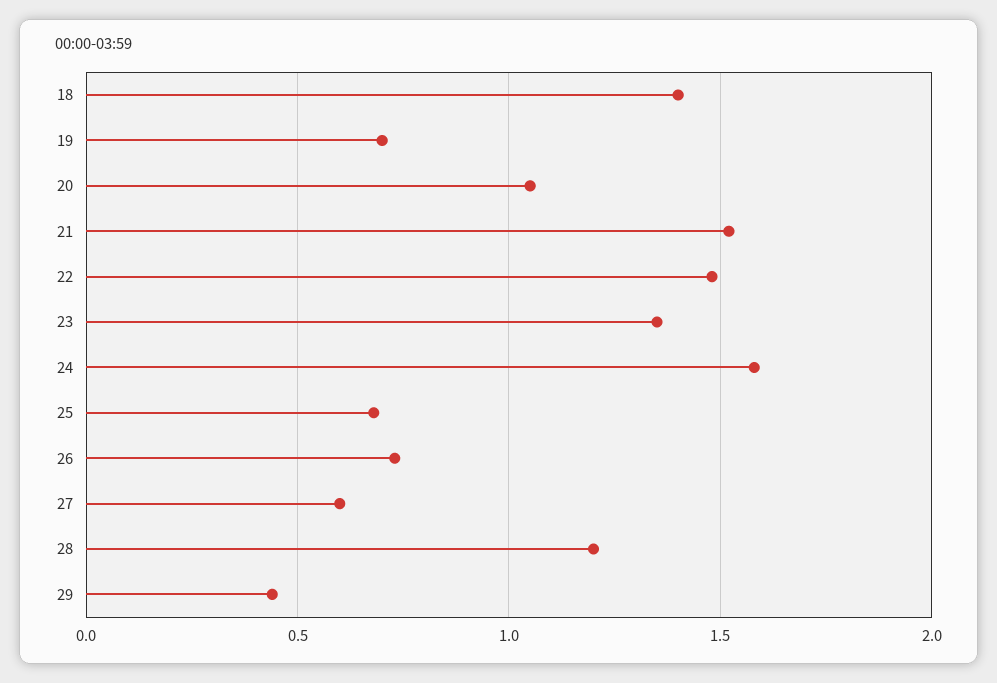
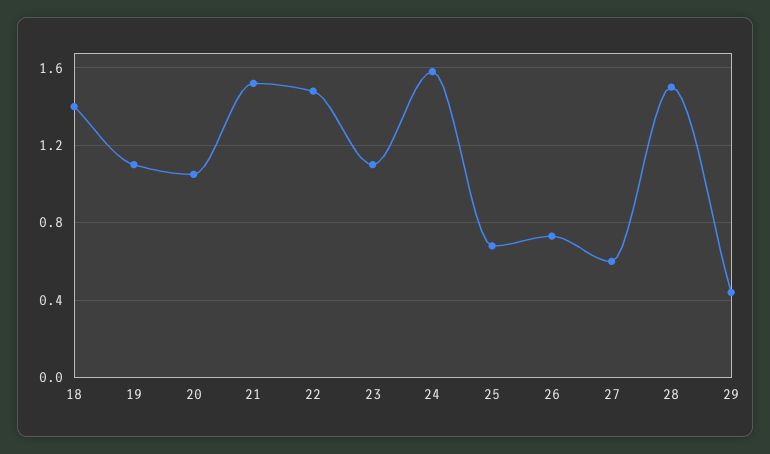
19: 0.7 -> 1.1
23: 1.35 -> 1.1
28: 1.2 -> 1.5

